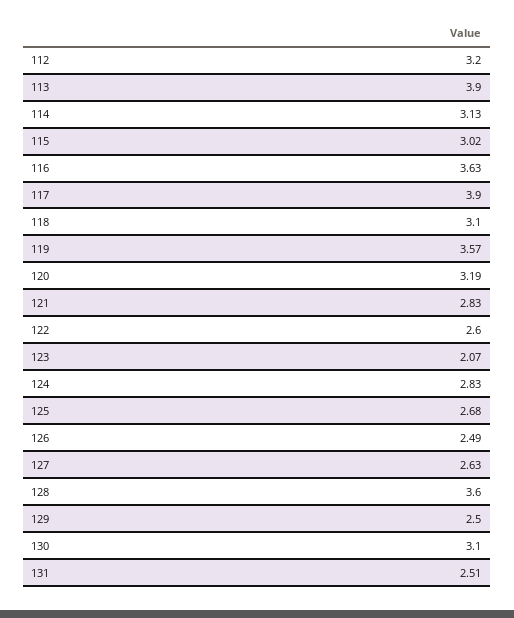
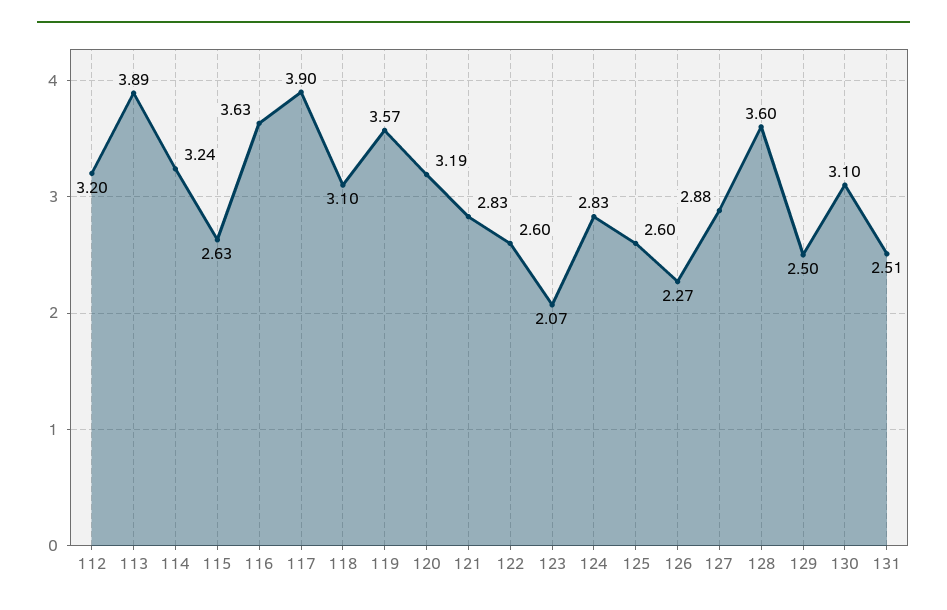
113: 3.9 -> 3.89
114: 3.13 -> 3.24
115: 3.02 -> 2.63
125: 2.68 -> 2.6
126: 2.49 -> 2.27
127: 2.63 -> 2.88

